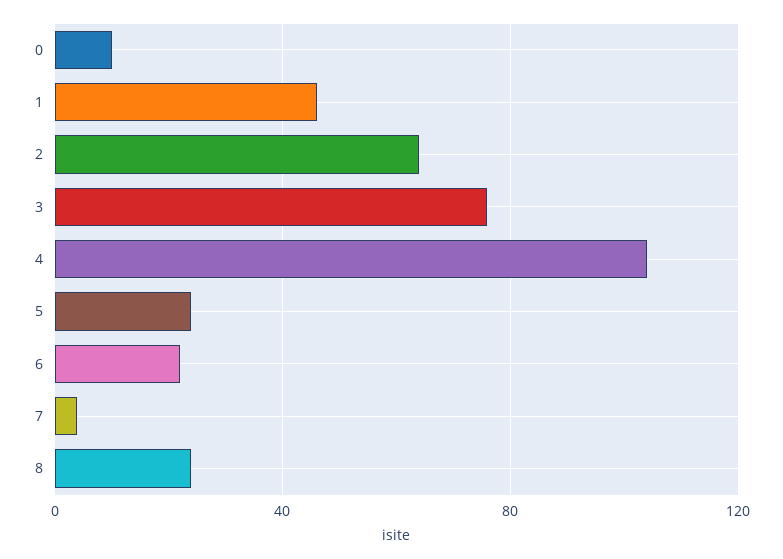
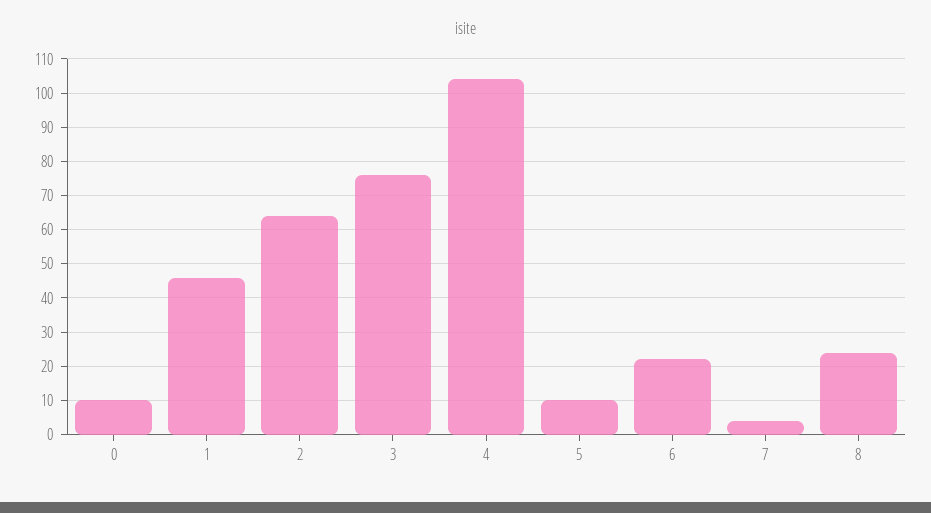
5: 25 -> 10

